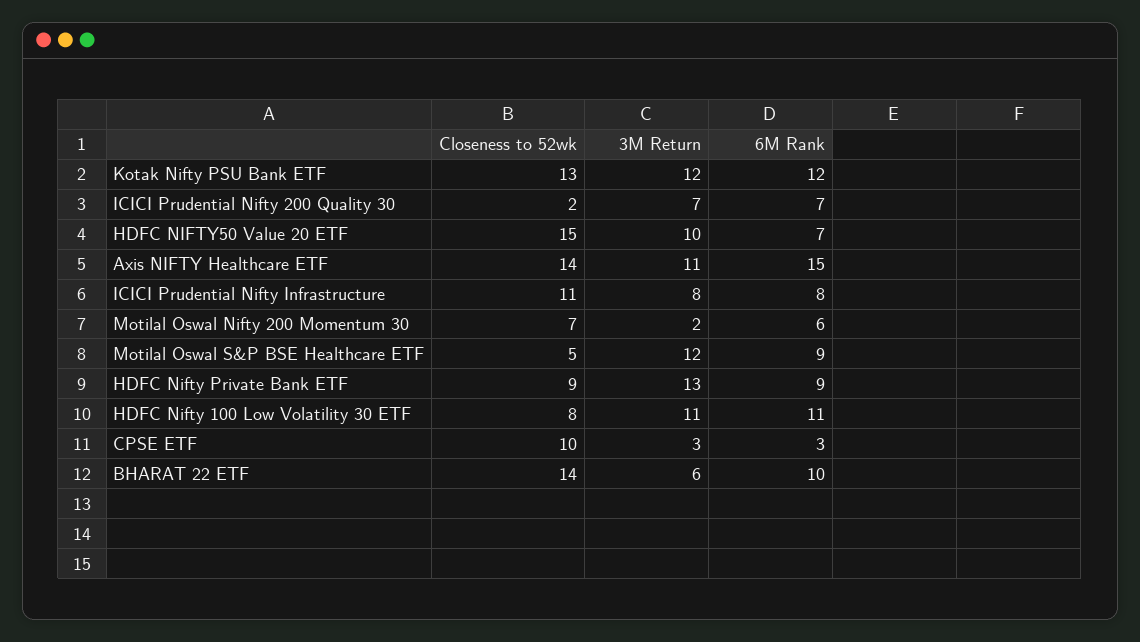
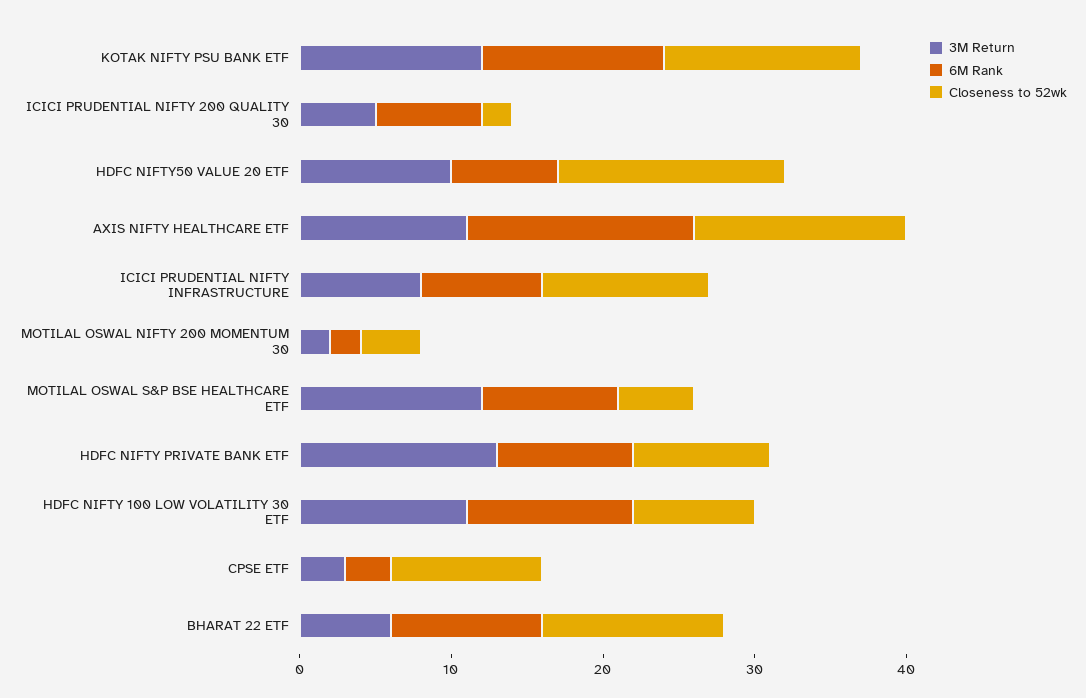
3M Return, ICICI Prudential Nifty 200 Quality 30: 7 -> 5
Closeness to 52wk, Motilal Oswal Nifty 200 Momentum 30: 7 -> 4
6M Rank, Motilal Oswal Nifty 200 Momentum 30: 6 -> 2
Closeness to 52wk, BHARAT 22 ETF: 14 -> 12

